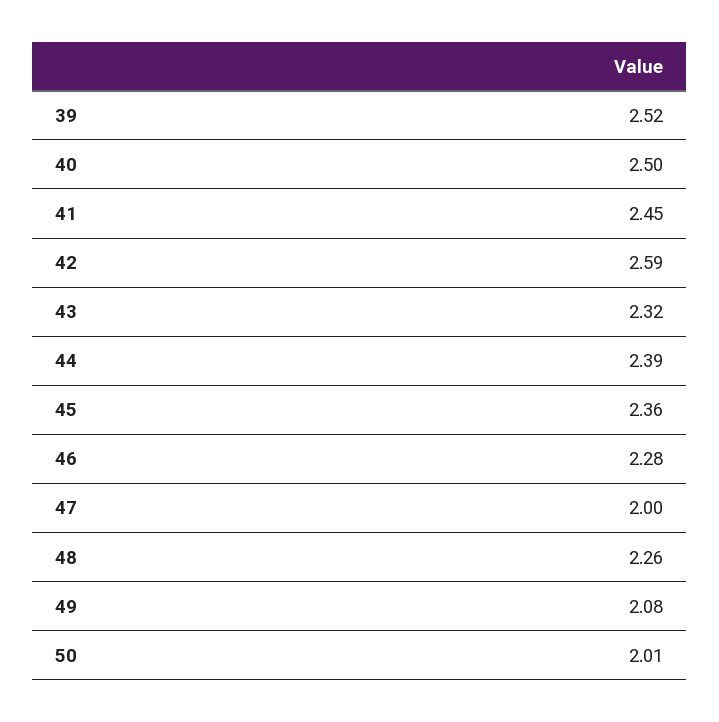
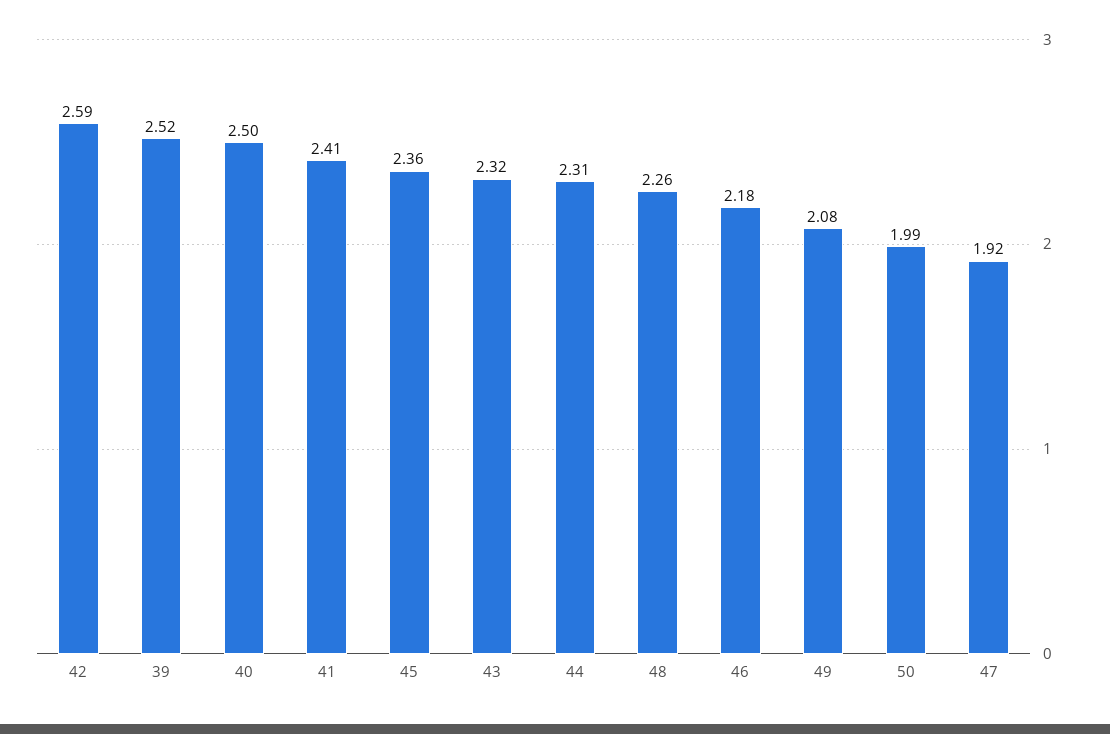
41: 2.45 -> 2.41
44: 2.39 -> 2.31
46: 2.28 -> 2.18
47: 2 -> 1.92
50: 2.01 -> 1.99

